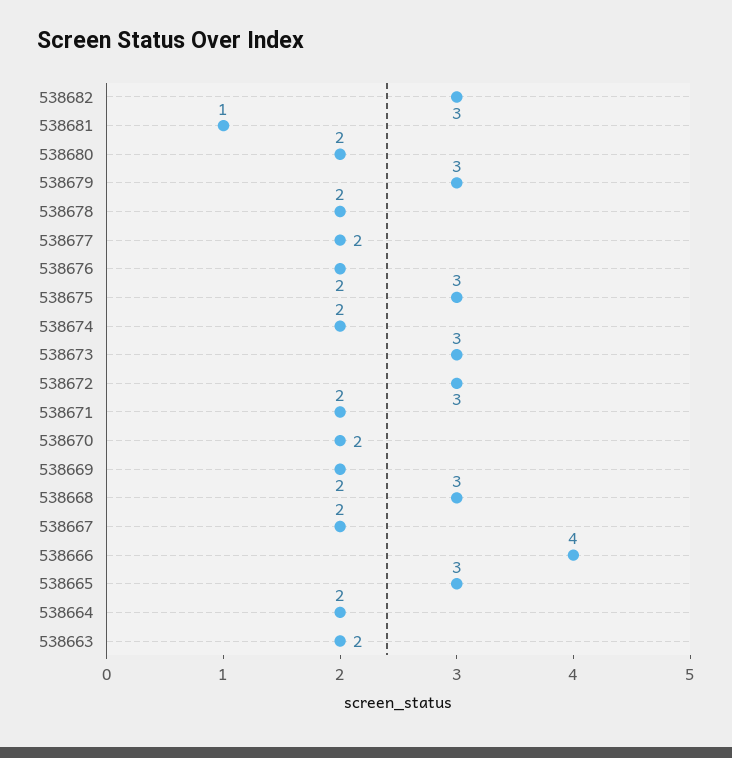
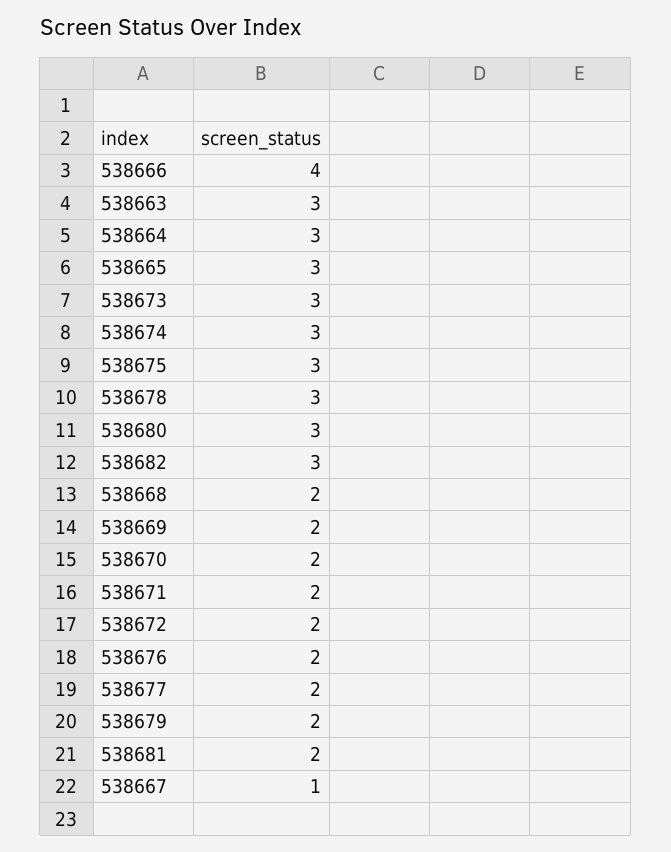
538681: 1 -> 2
538680: 2 -> 3
538679: 3 -> 2
538678: 2 -> 3
538674: 2 -> 3
538672: 3 -> 2
538668: 3 -> 2
538667: 2 -> 1
538664: 2 -> 3
538663: 2 -> 3

